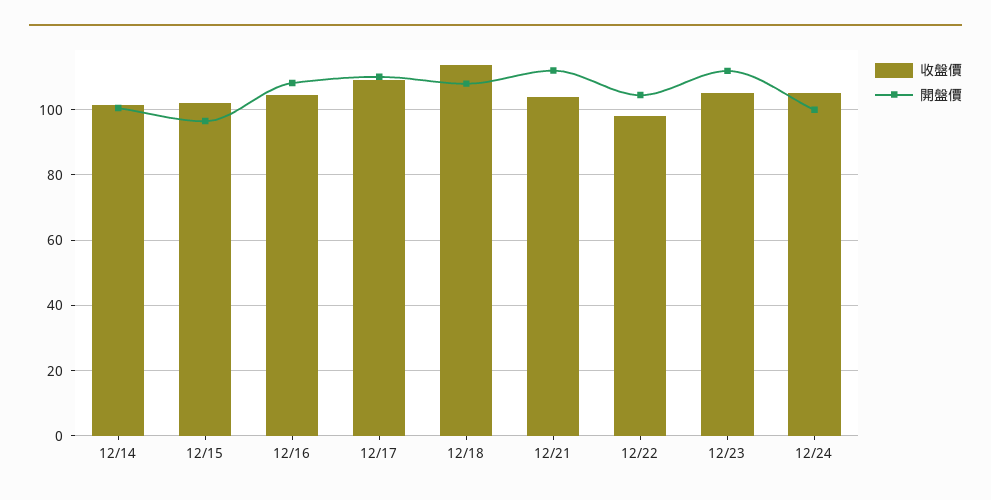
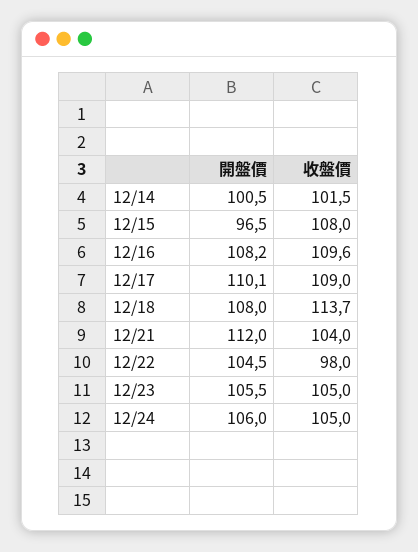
收盤價, 12/15: 102 -> 108
收盤價, 12/16: 104 -> 109.6
開盤價, 12/23: 112 -> 105.5
開盤價, 12/24: 100 -> 106

